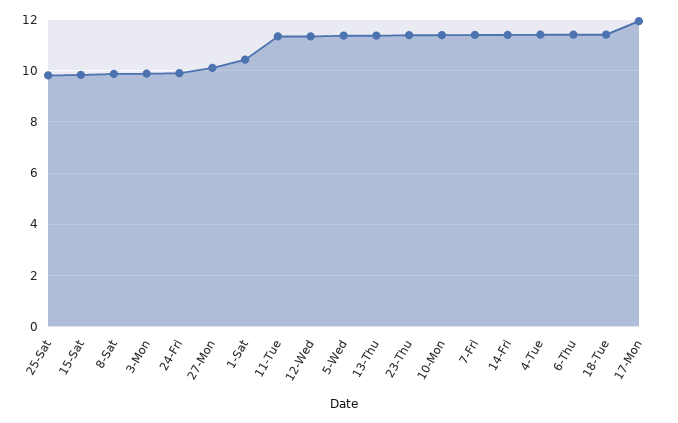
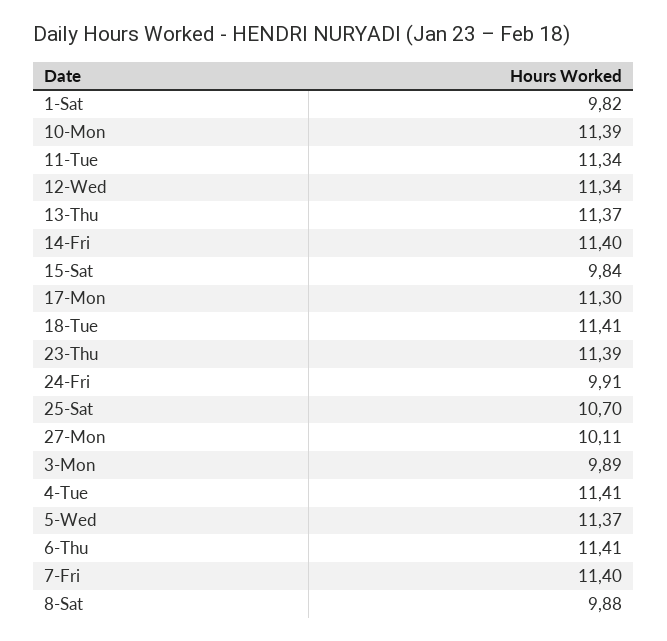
25-Sat: 9.75 -> 10.7
1-Sat: 10.5 -> 9.82
17-Mon: 12 -> 11.3

